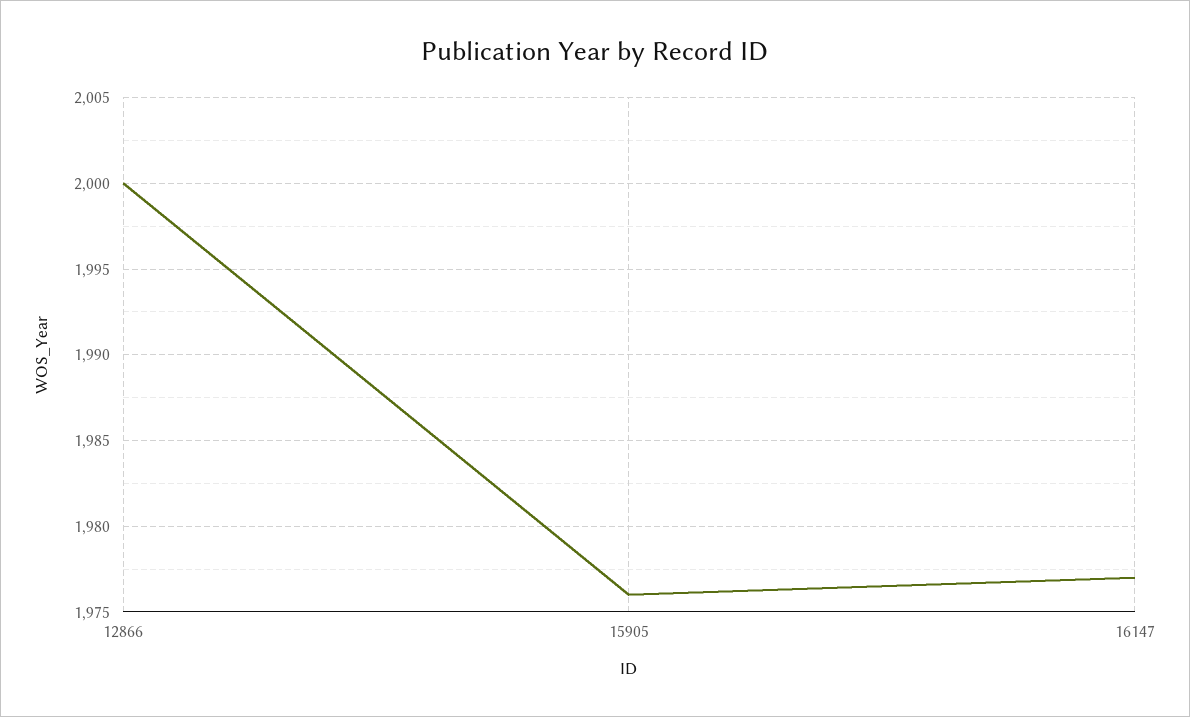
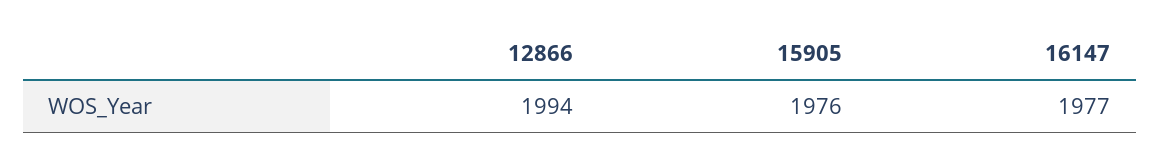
12866: 2000 -> 1994

